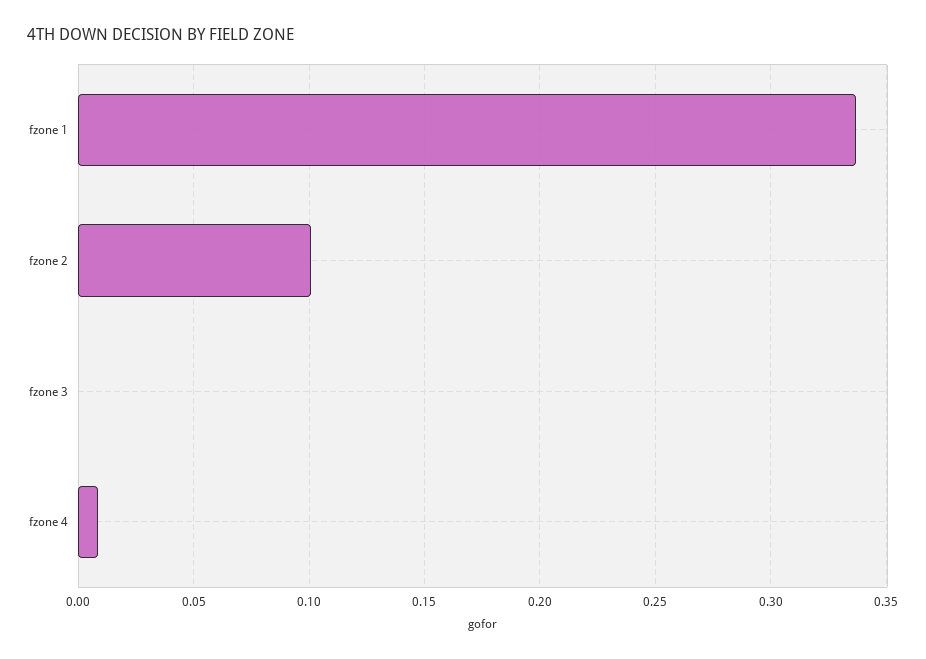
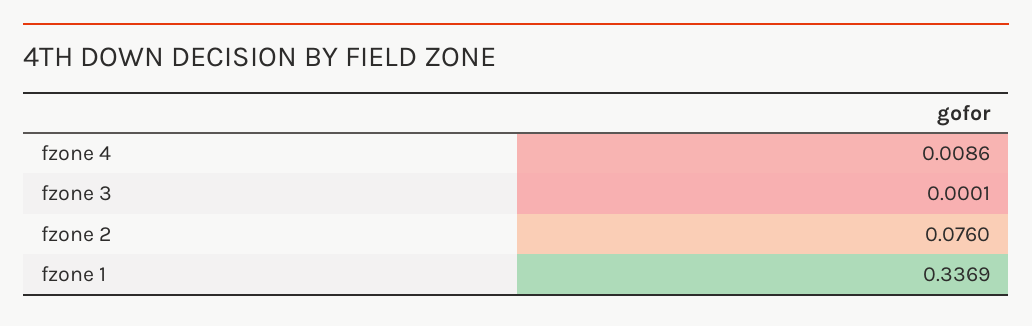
fzone 2: 0.1 -> 0.076

